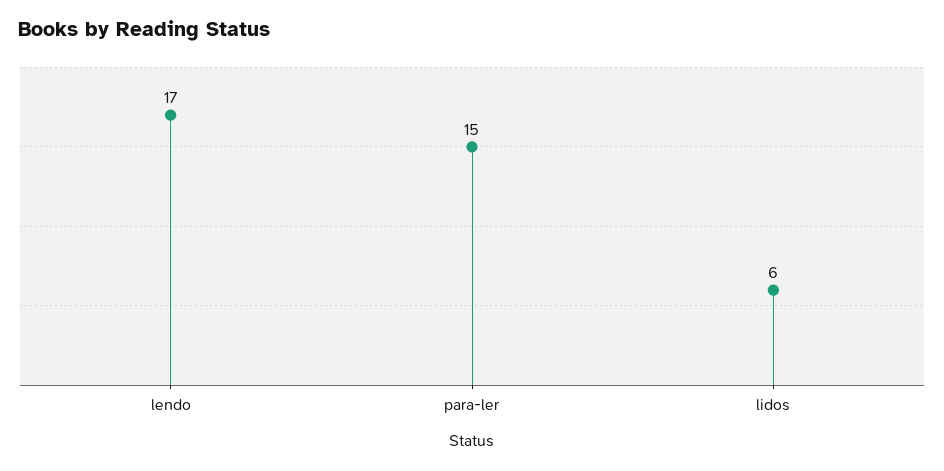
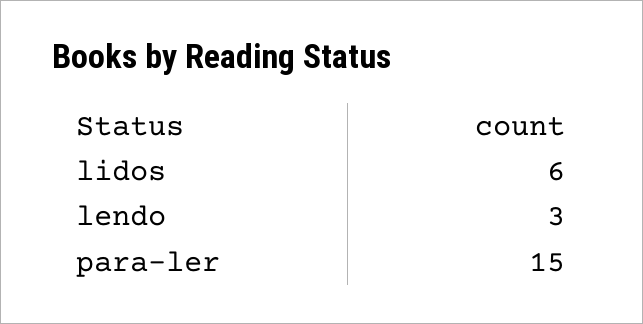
lendo: 17 -> 3

